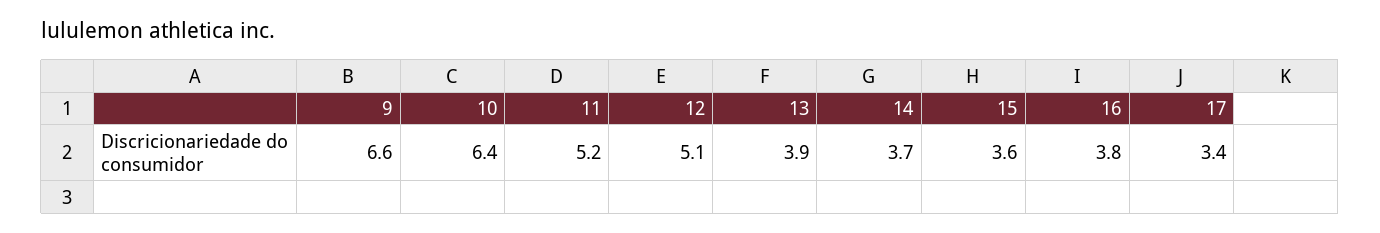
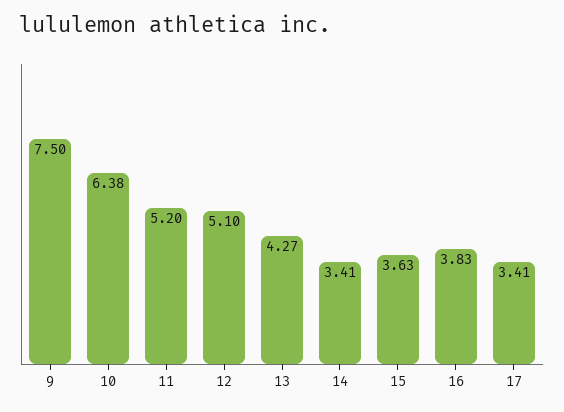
9: 6.6 -> 7.5
13: 3.9 -> 4.27
14: 3.7 -> 3.41

